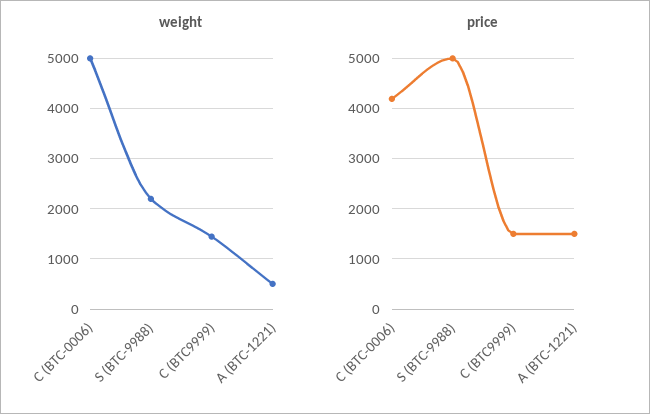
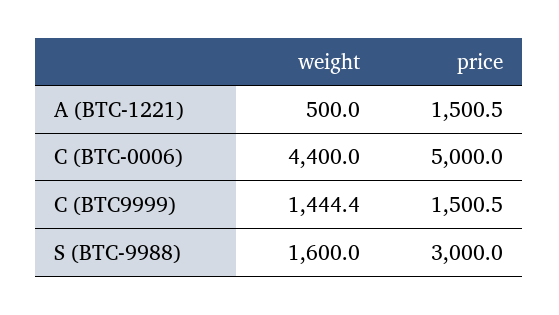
weight, C (BTC-0006): 5000 -> 4400
weight, S (BTC-9988): 2200 -> 1600
price, C (BTC-0006): 4200 -> 5000
price, S (BTC-9988): 5000 -> 3000

